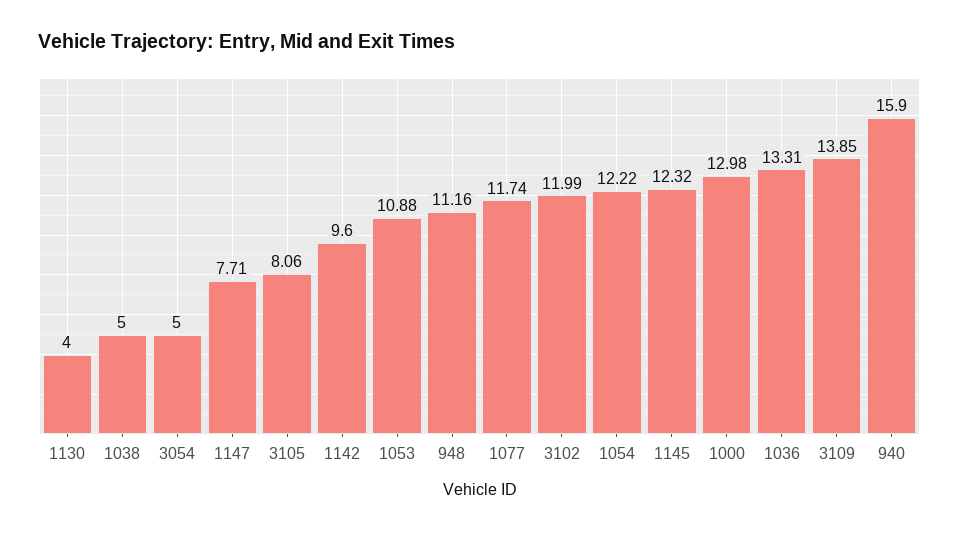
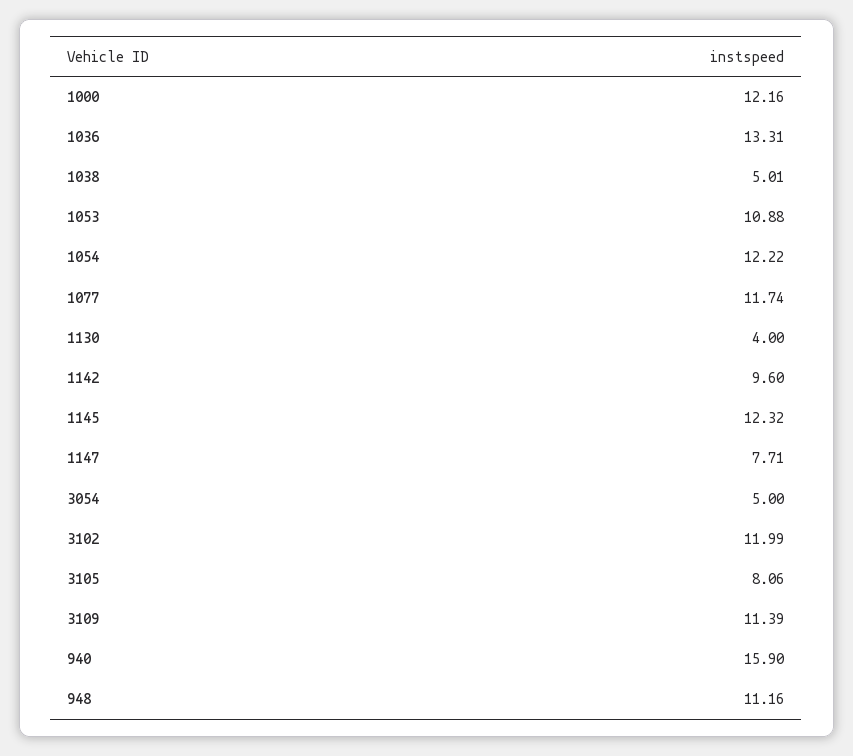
1038: 5 -> 5.01
1000: 12.98 -> 12.16
3109: 13.85 -> 11.39

